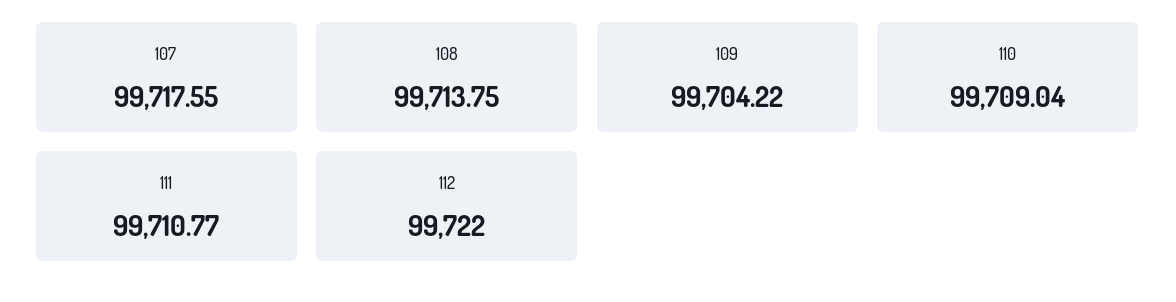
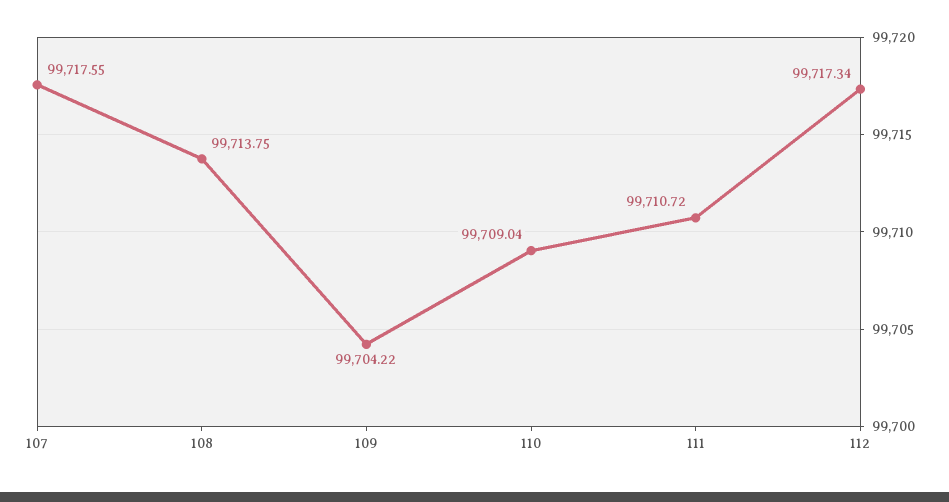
111: 99710.77 -> 99710.72
112: 99722 -> 99717.34

